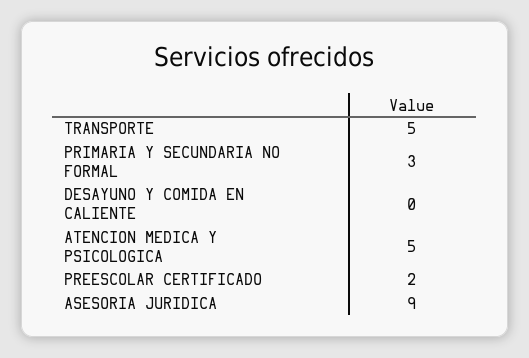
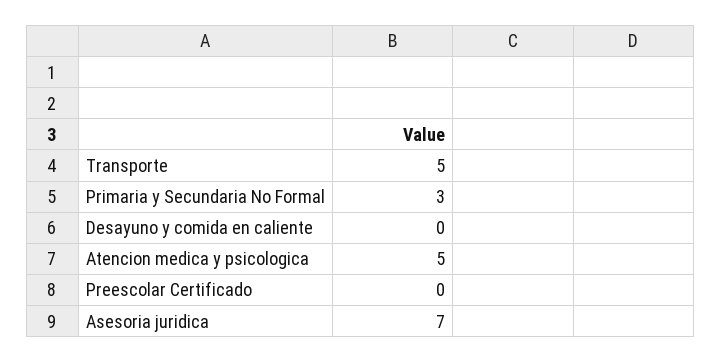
PREESCOLAR CERTIFICADO: 2 -> 0
ASESORIA JURIDICA: 9 -> 7

